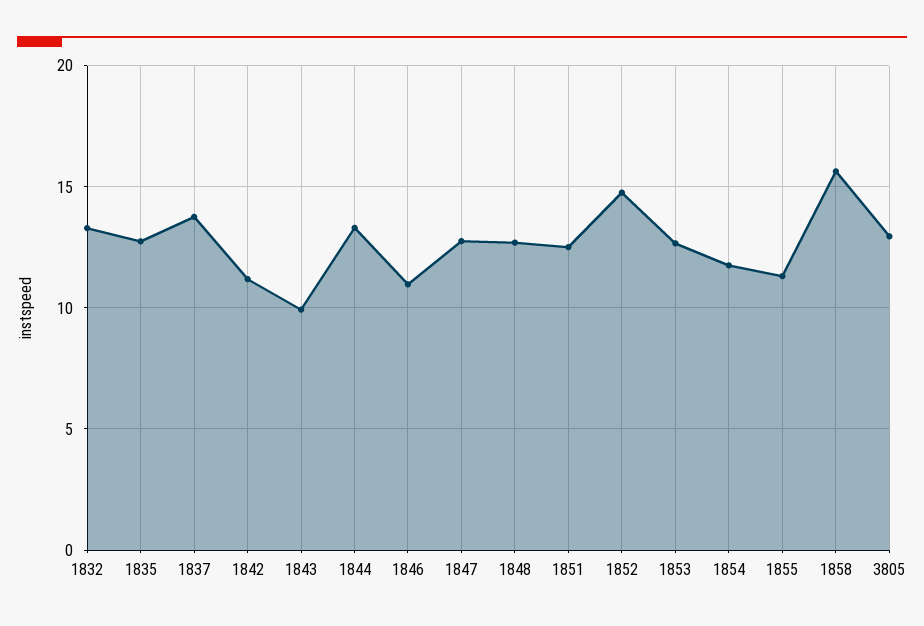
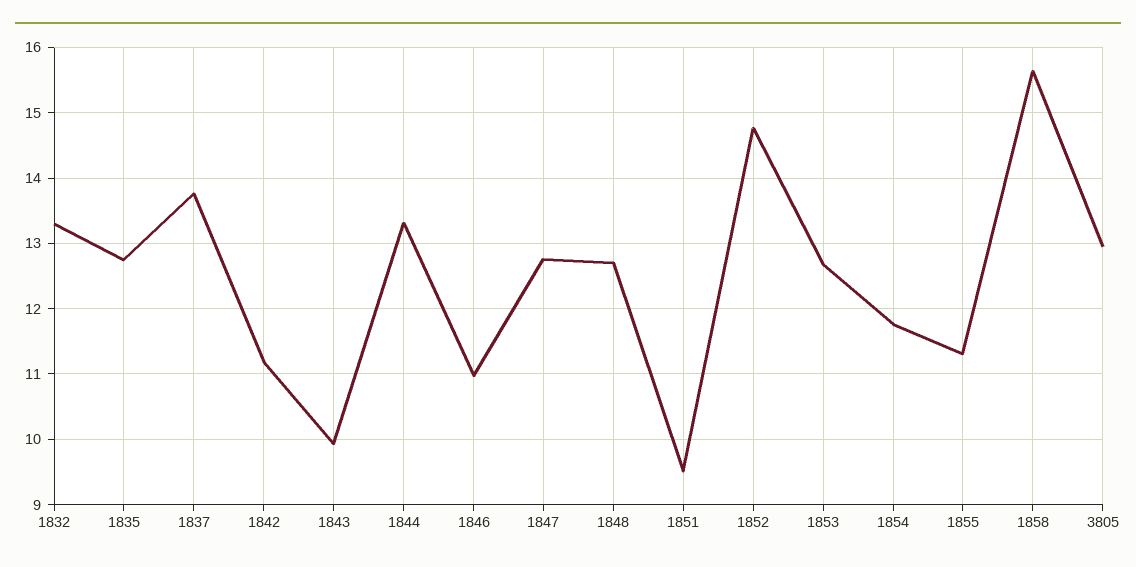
1851: 12.5 -> 9.5

